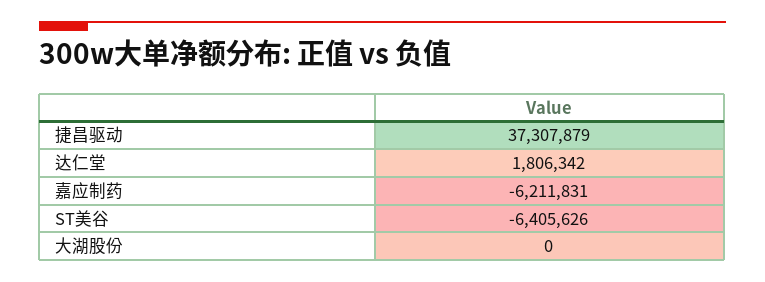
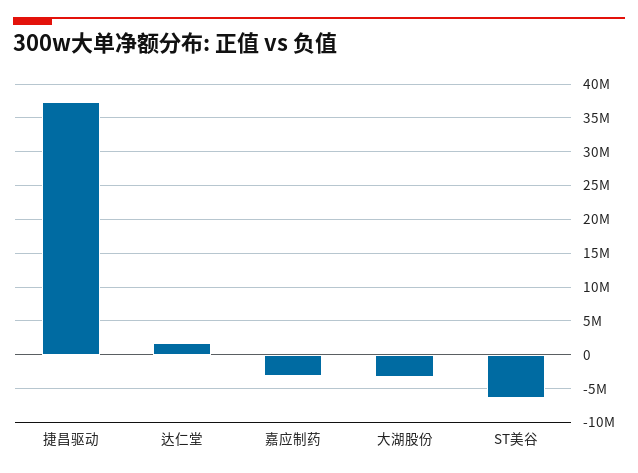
嘉应制药: -6211831 -> -3000000
大湖股份: 0 -> -3000000

